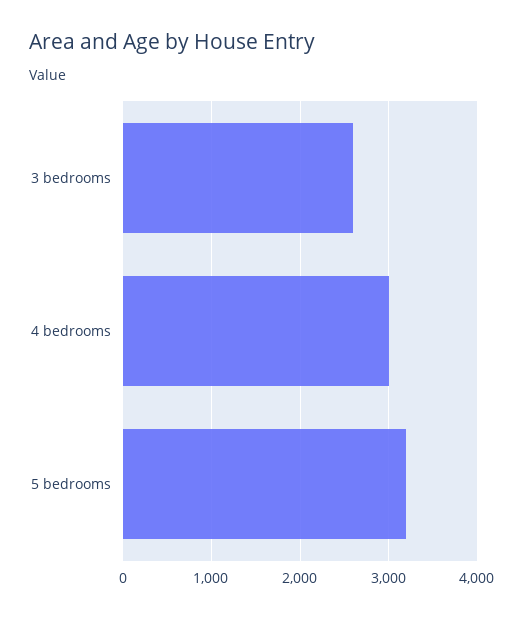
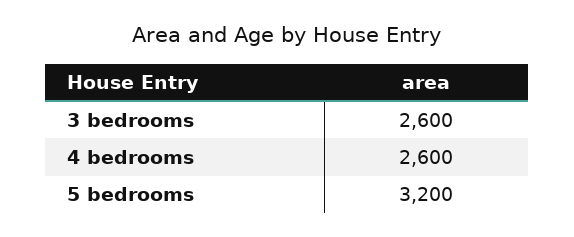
4 bedrooms: 3000 -> 2600

